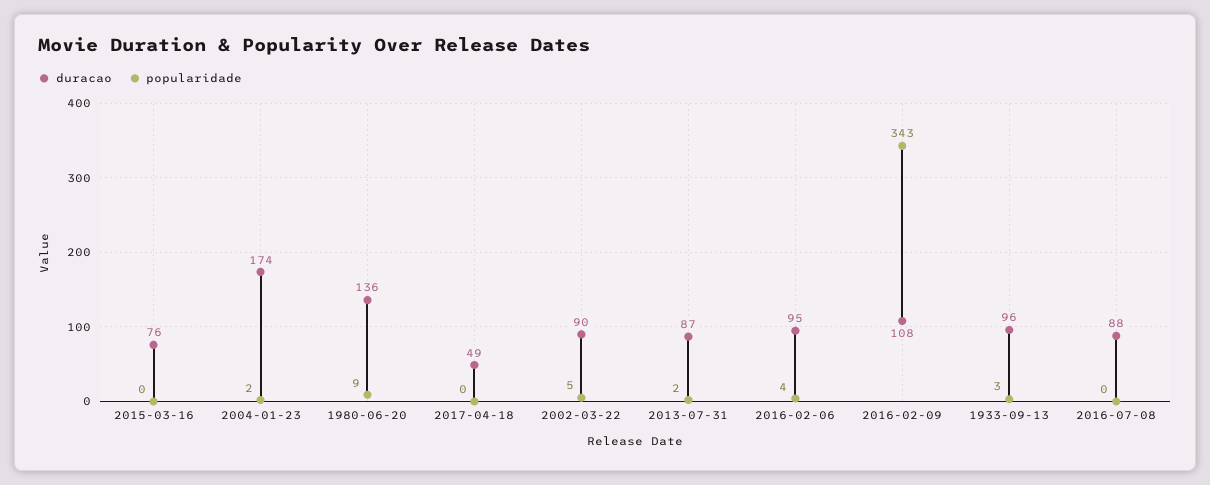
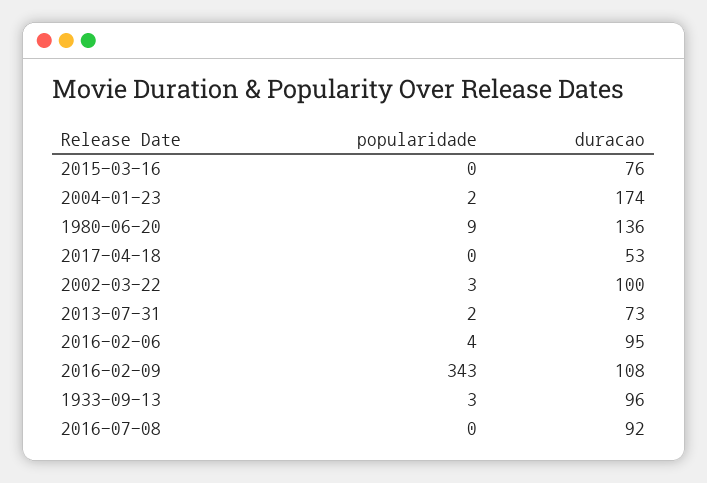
duracao, 2017-04-18: 49 -> 53
duracao, 2002-03-22: 90 -> 100
popularidade, 2002-03-22: 5 -> 3
duracao, 2013-07-31: 87 -> 73
duracao, 2016-07-08: 88 -> 92

